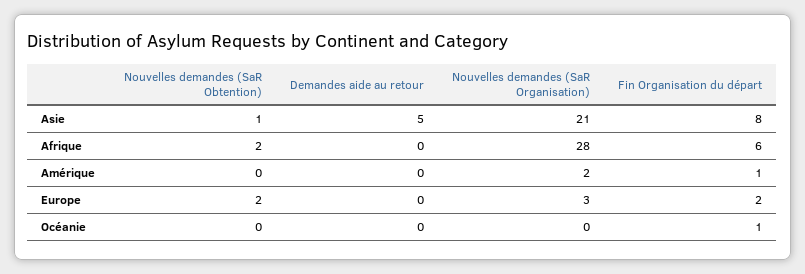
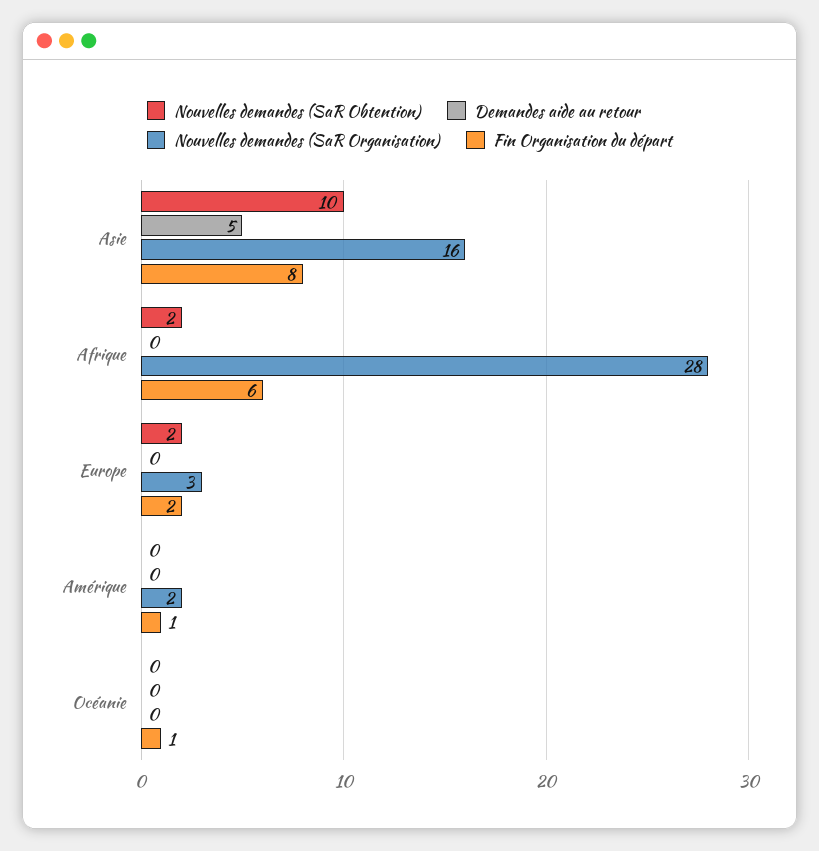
Nouvelles demandes (SaR Obtention), Asie: 1 -> 10
Nouvelles demandes (SaR Organisation), Asie: 21 -> 16

